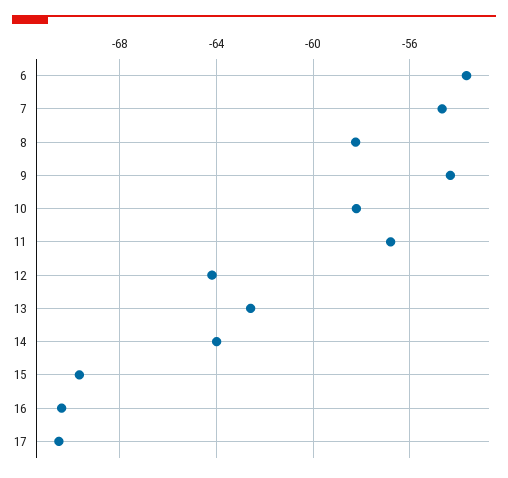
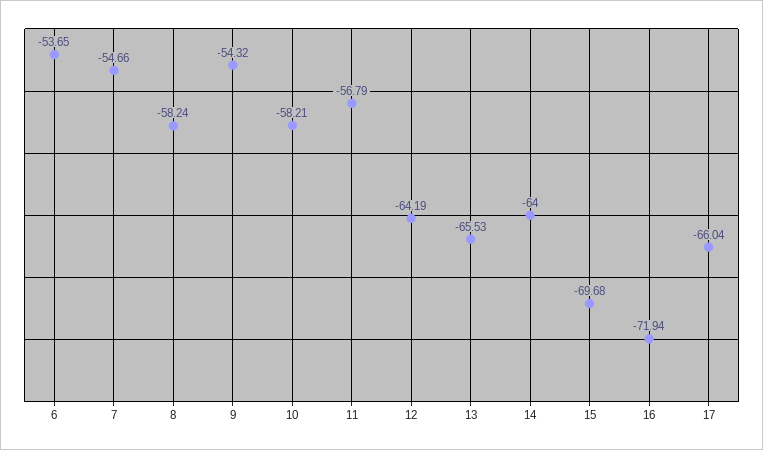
13: -62.5 -> -65.53
16: -70.5 -> -71.94
17: -70.5 -> -66.04

